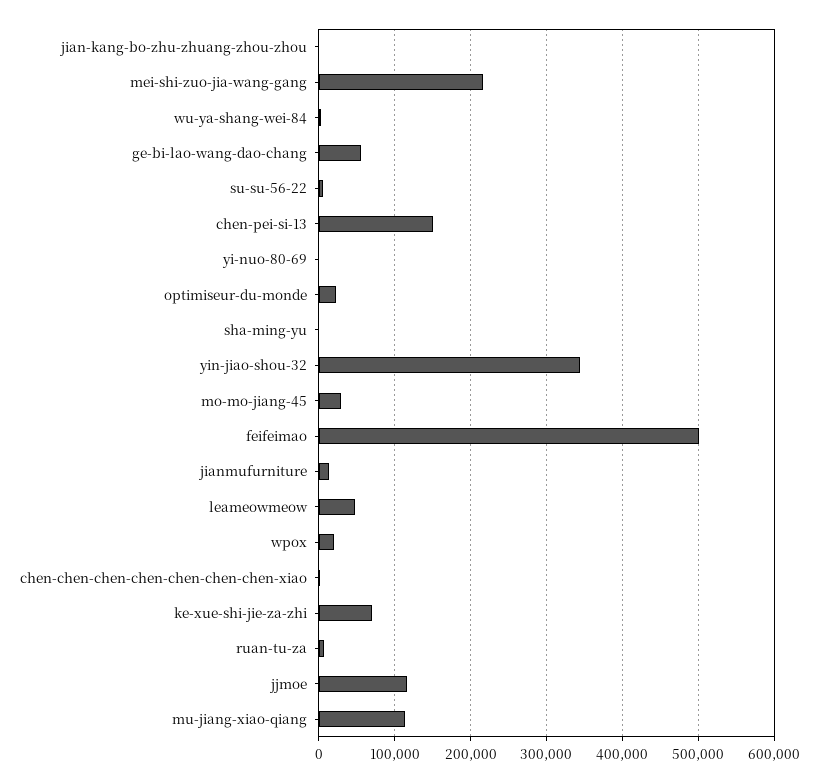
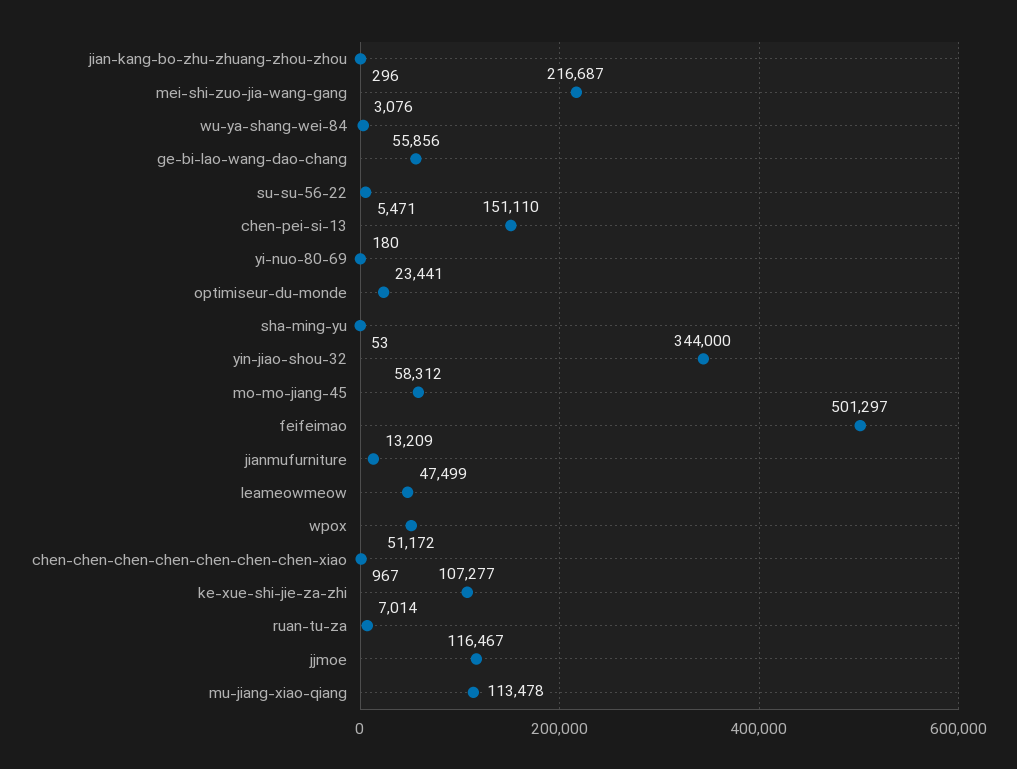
mo-mo-jiang-45: 30000 -> 58312
wpox: 20000 -> 51172
ke-xue-shi-jie-za-zhi: 70000 -> 107277

